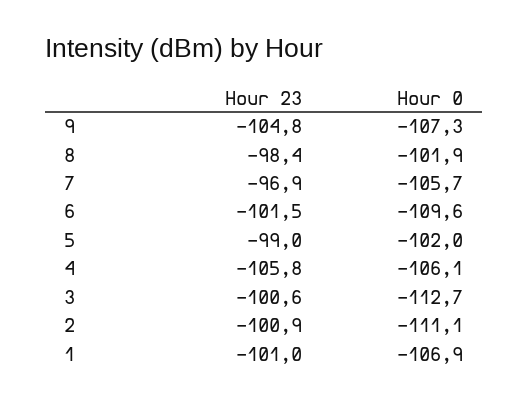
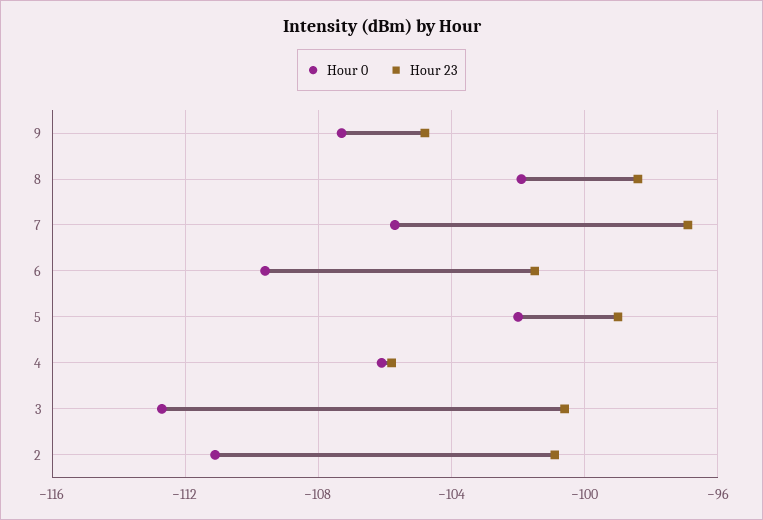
Hour 23, 1: -101 -> none
Hour 0, 1: -106.9 -> none

